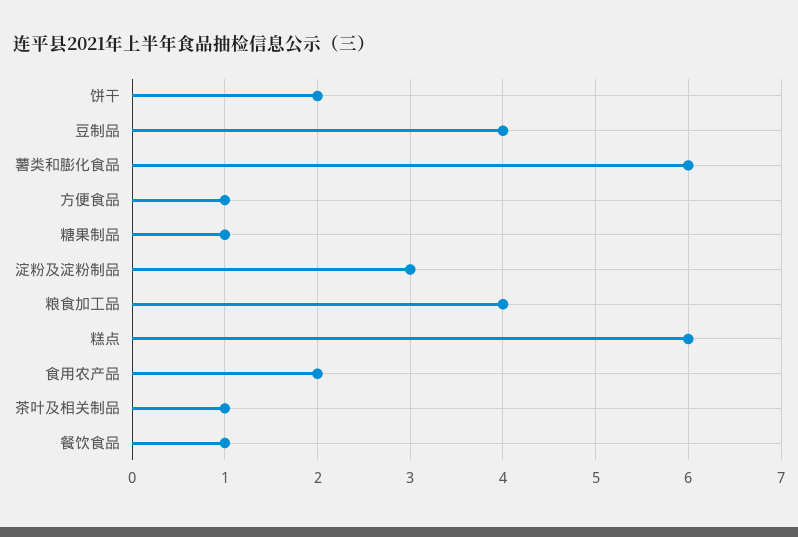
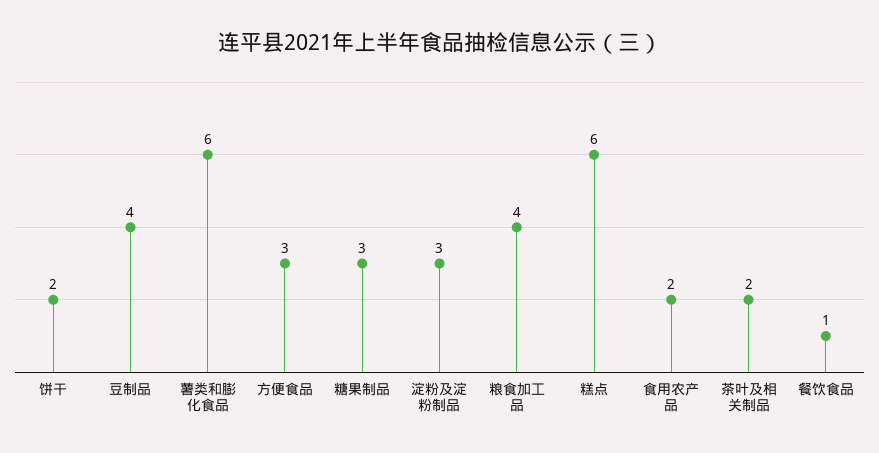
方便食品: 1 -> 3
糖果制品: 1 -> 3
茶叶及相关制品: 1 -> 2

